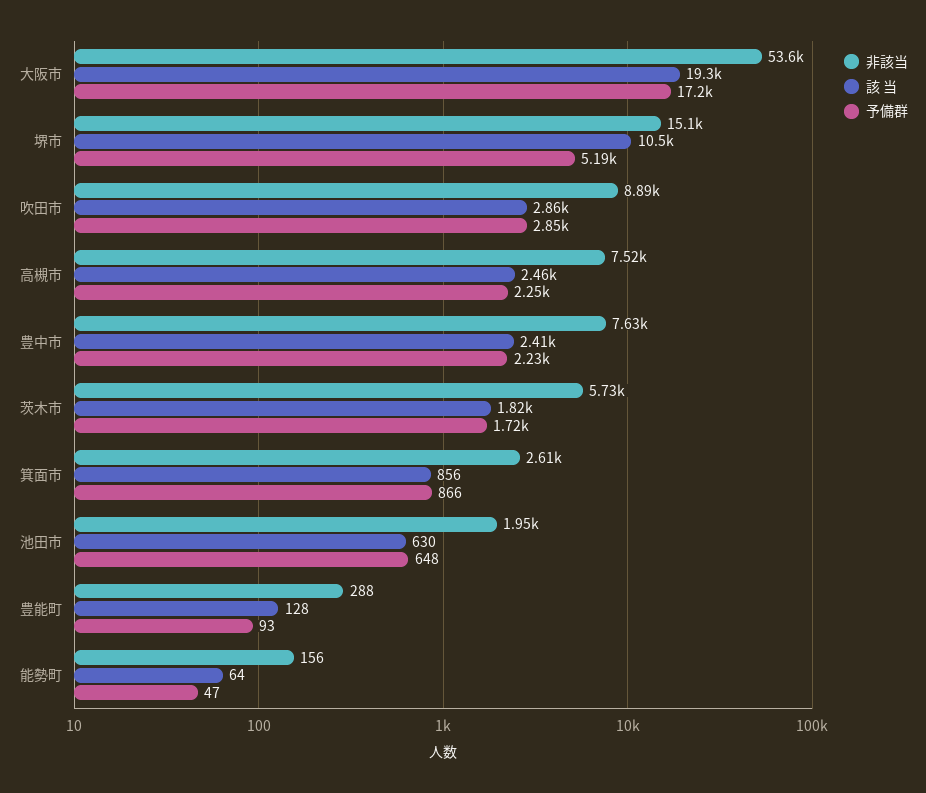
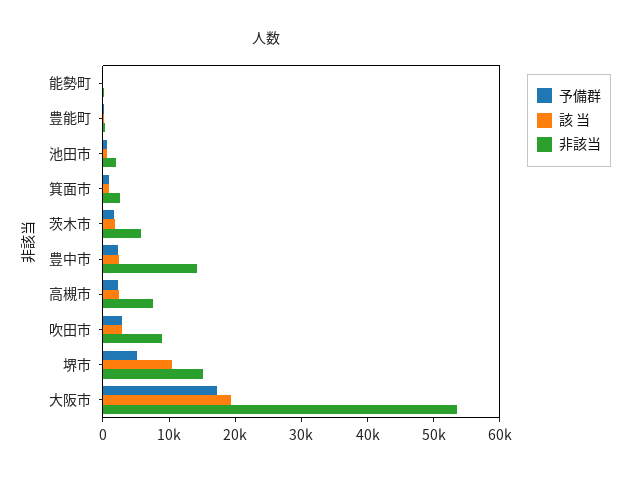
非該当, 豊中市: 7630 -> 14000

